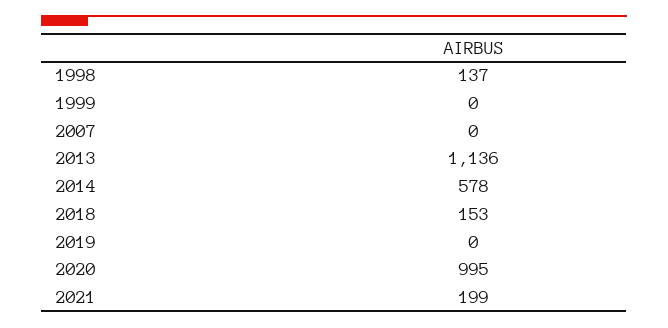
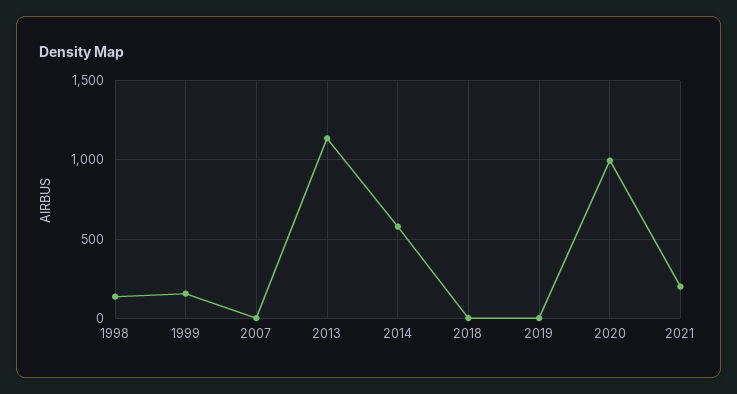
1999: 0 -> 150
2018: 153 -> 0

